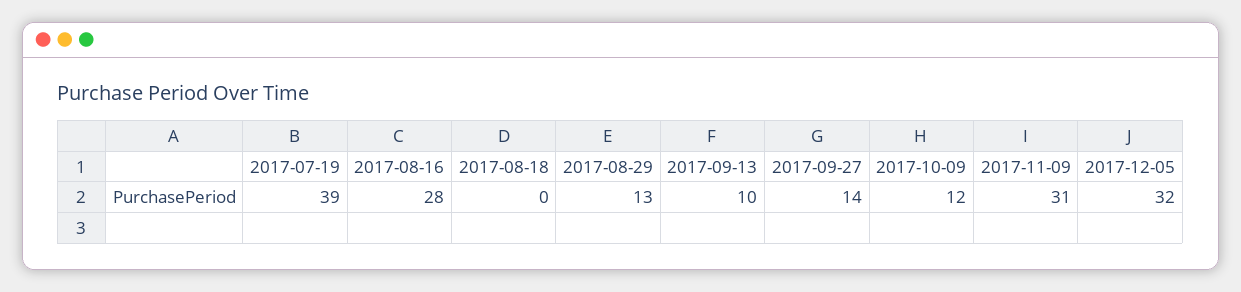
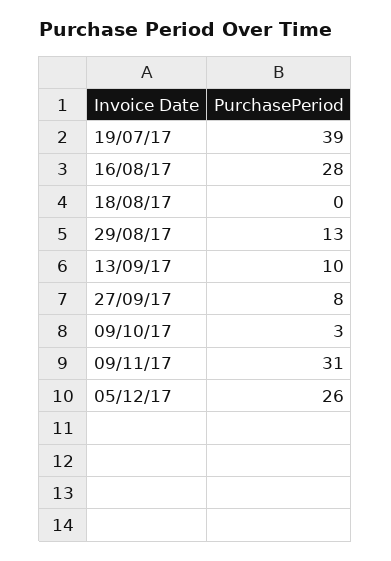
2017-09-27: 14 -> 8
2017-10-09: 12 -> 3
2017-12-05: 32 -> 26

